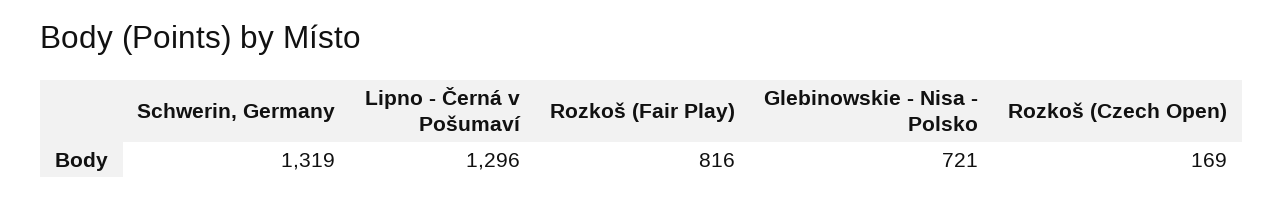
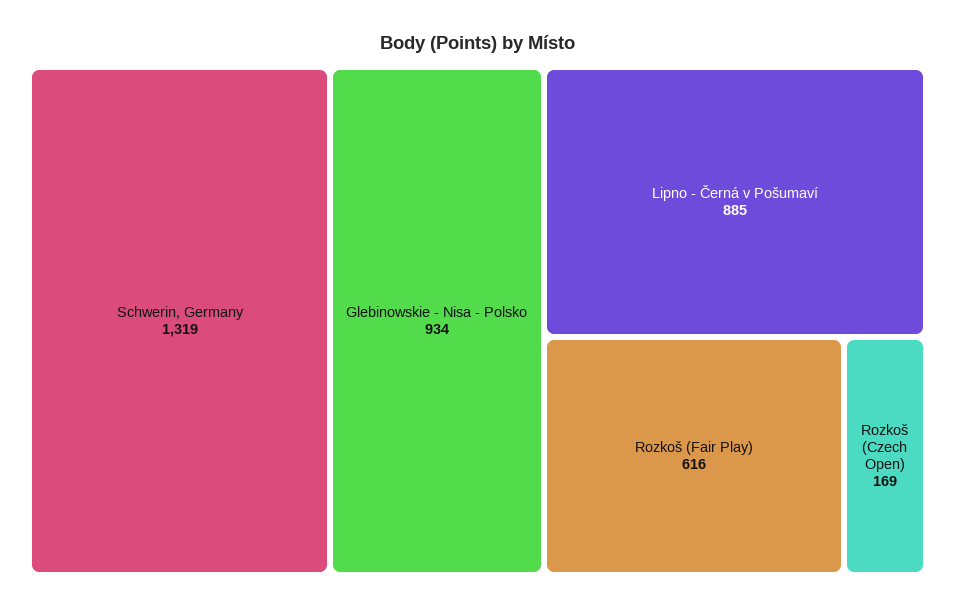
Lipno - Černá v Pošumaví: 1296 -> 885
Rozkoš (Fair Play): 816 -> 616
Glebinowskie - Nisa - Polsko: 721 -> 934

